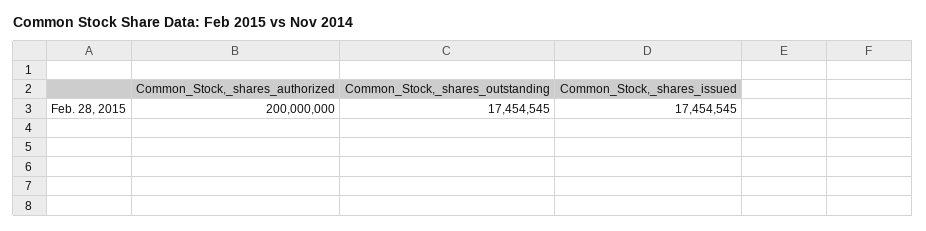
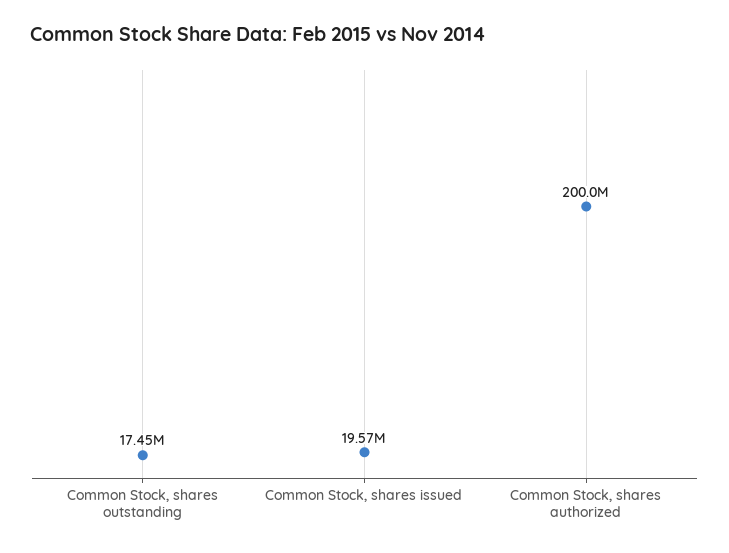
Common_Stock,_shares_issued: 17454545 -> 19570000

